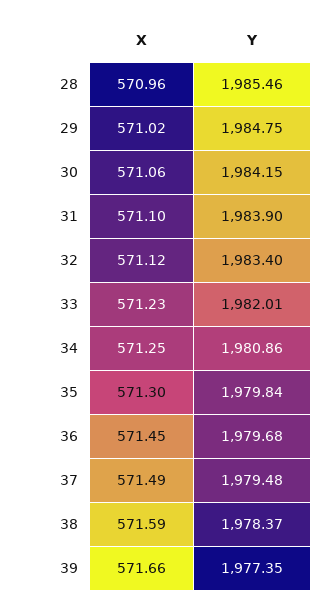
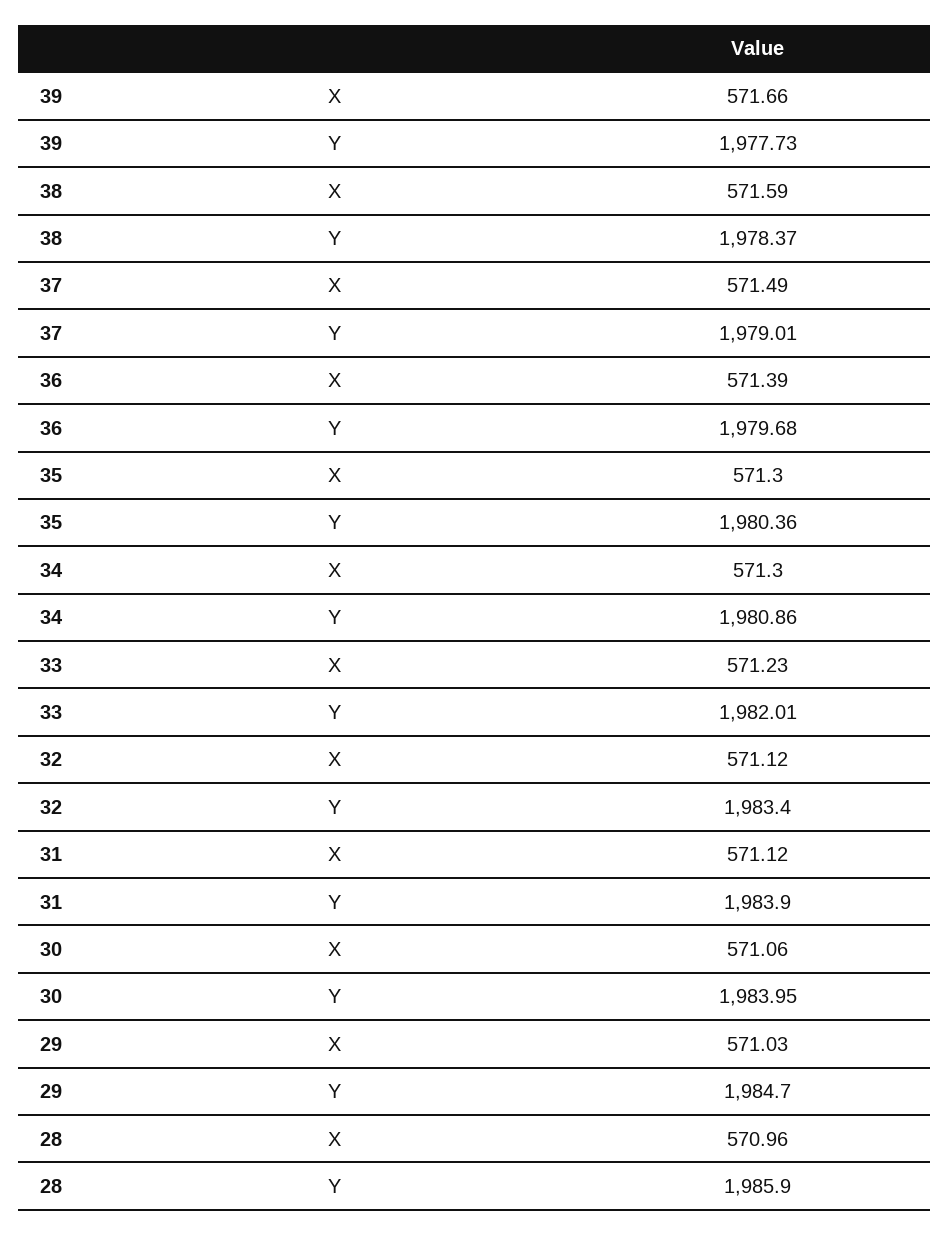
Y, 28: 1985.46 -> 1985.9
X, 29: 571.02 -> 571.03
Y, 29: 1984.75 -> 1984.7
Y, 30: 1984.15 -> 1983.95
X, 31: 571.1 -> 571.12
X, 34: 571.25 -> 571.3
Y, 35: 1979.84 -> 1980.36
X, 36: 571.45 -> 571.39
Y, 37: 1979.48 -> 1979.01
Y, 39: 1977.35 -> 1977.73

